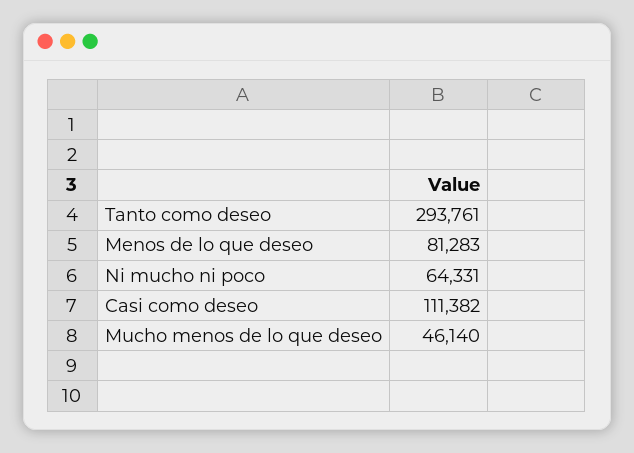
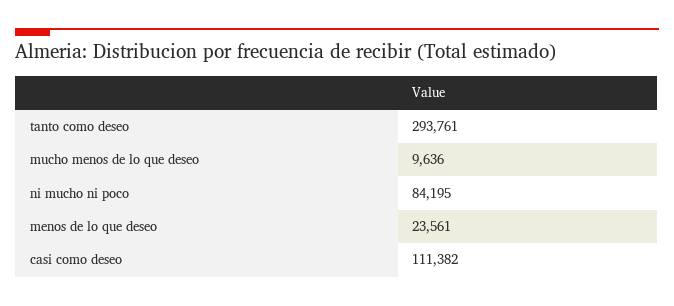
Menos de lo que deseo: 81283 -> 23561
Ni mucho ni poco: 64331 -> 84195
Mucho menos de lo que deseo: 46140 -> 9636

